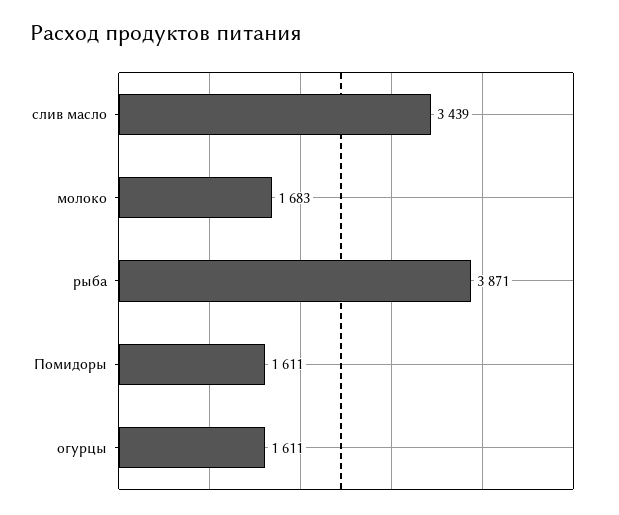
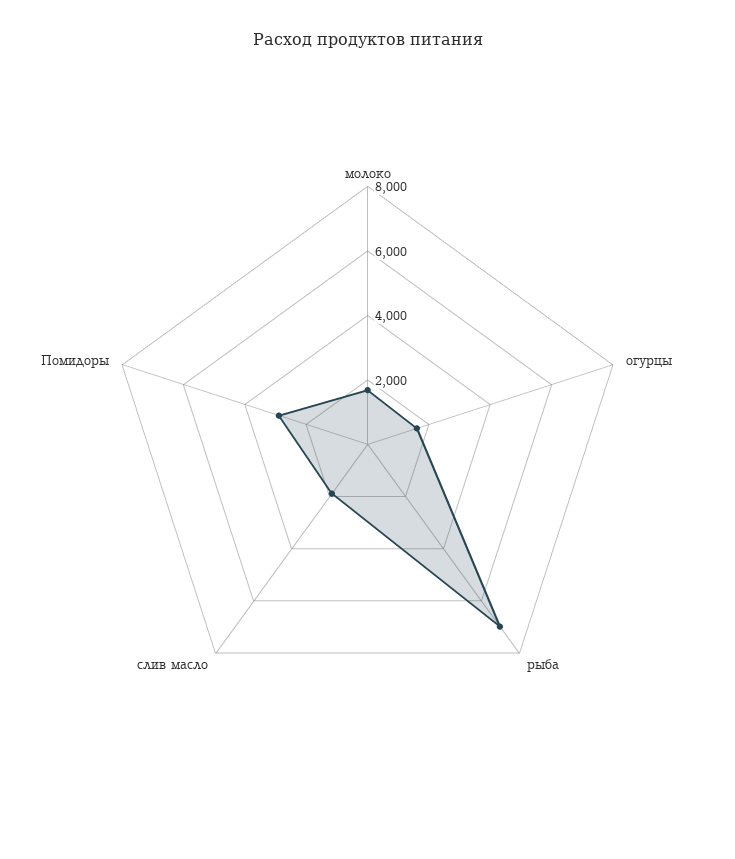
слив масло: 3439 -> 2000
рыба: 3871 -> 7000
Помидоры: 1611 -> 3000

